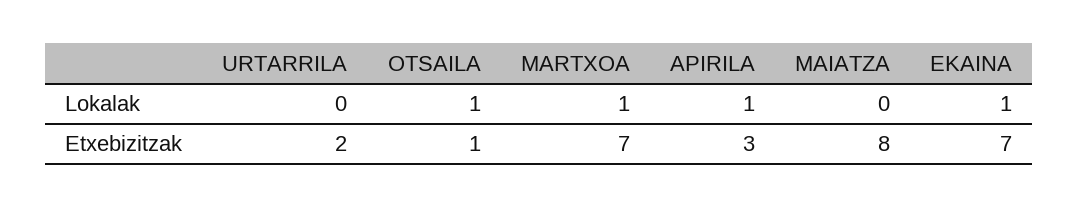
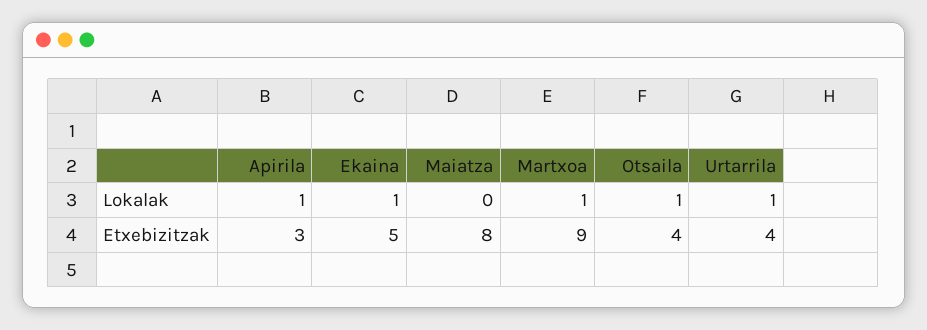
URTARRILA, Lokalak: 0 -> 1
URTARRILA, Etxebizitzak: 2 -> 4
OTSAILA, Etxebizitzak: 1 -> 4
MARTXOA, Etxebizitzak: 7 -> 9
EKAINA, Etxebizitzak: 7 -> 5

